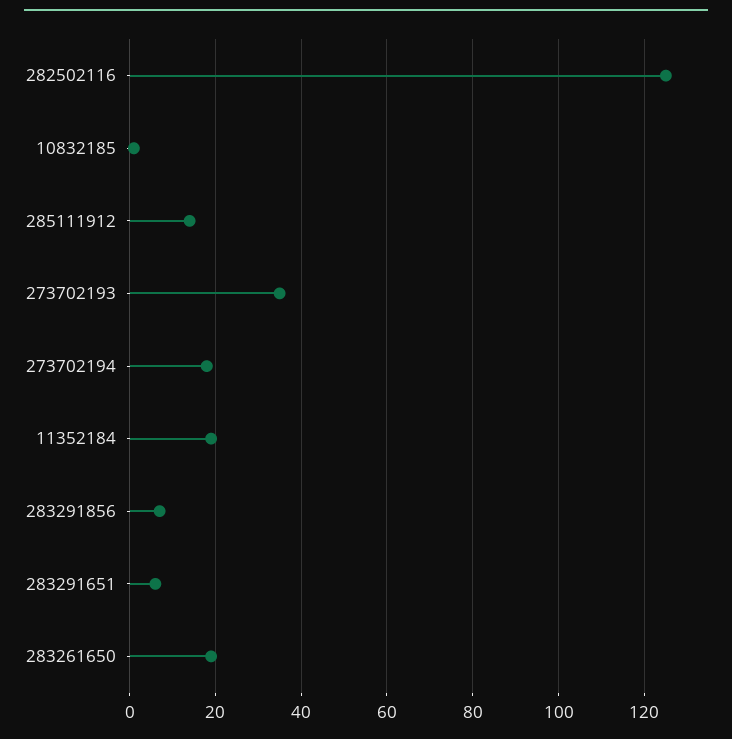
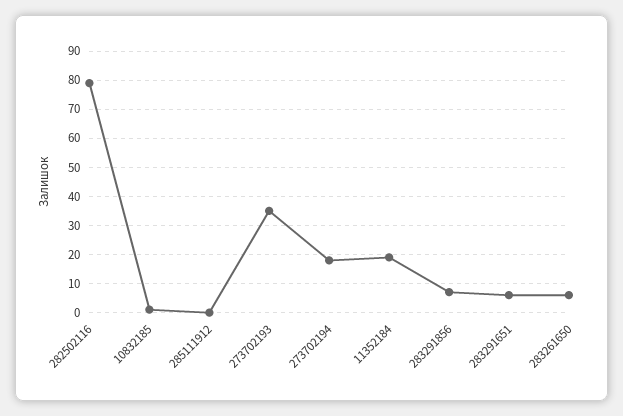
282502116: 125 -> 80
285111912: 15 -> 0
283261650: 20 -> 5

